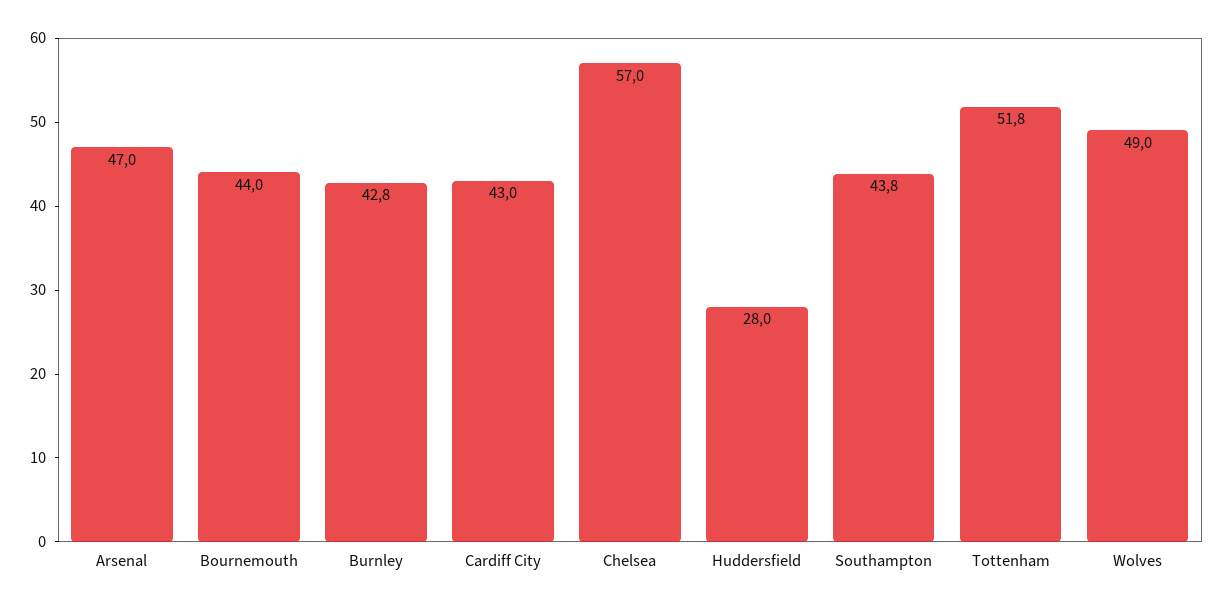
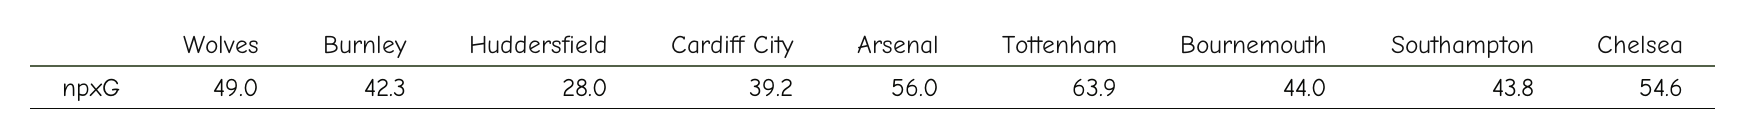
Arsenal: 47 -> 56
Burnley: 42.8 -> 42.3
Cardiff City: 43 -> 39.2
Chelsea: 57 -> 54.6
Tottenham: 51.8 -> 63.9

